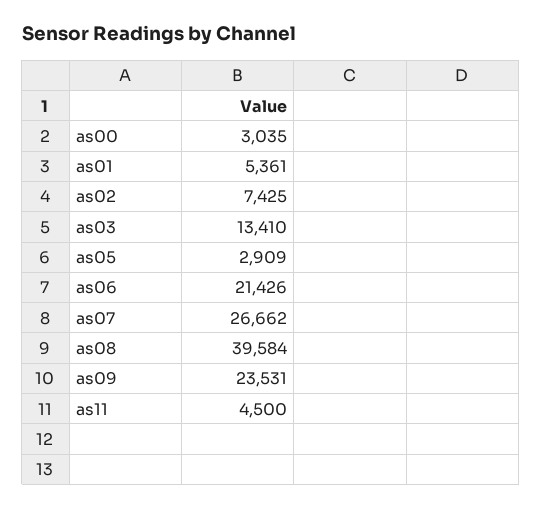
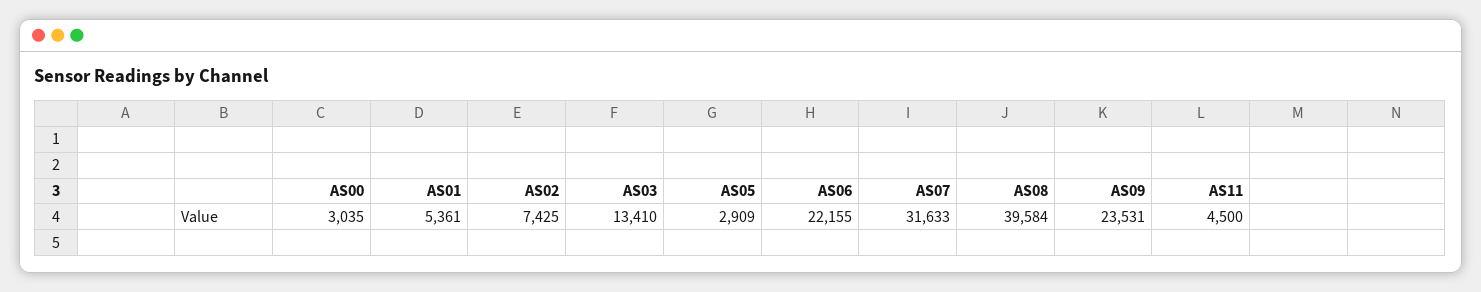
as06: 21426 -> 22155
as07: 26662 -> 31633

